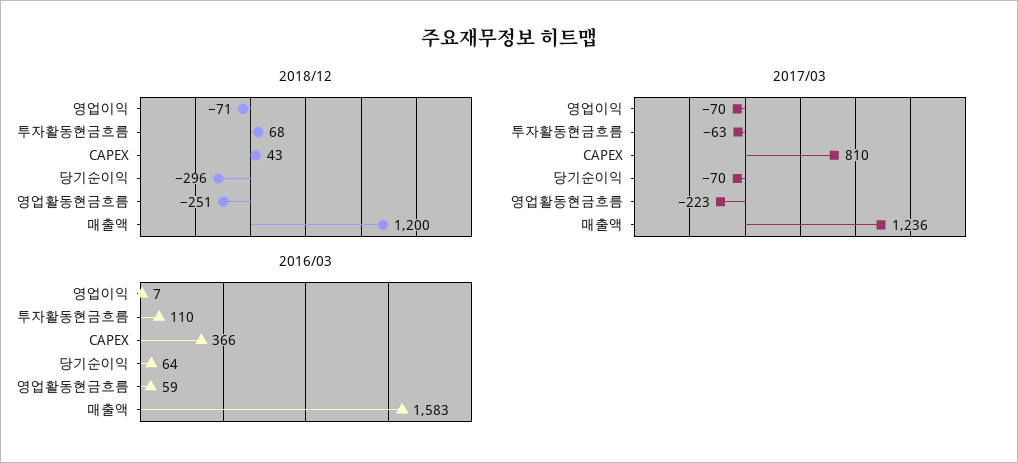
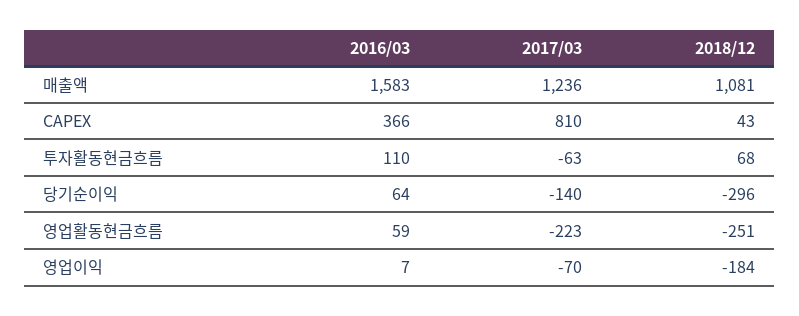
2018/12, 영업이익: -71 -> -184
2018/12, 매출액: 1200 -> 1081
2017/03, 당기순이익: -70 -> -140

